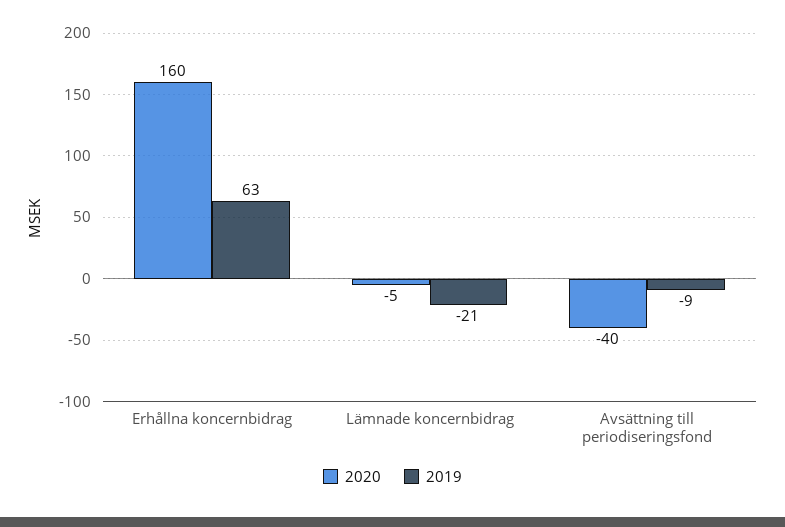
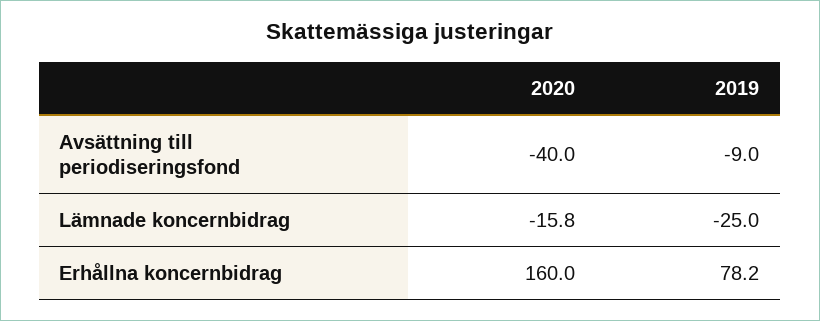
2019, Erhållna koncernbidrag: 63 -> 78.2
2020, Lämnade koncernbidrag: -5 -> -15.8
2019, Lämnade koncernbidrag: -21 -> -25

